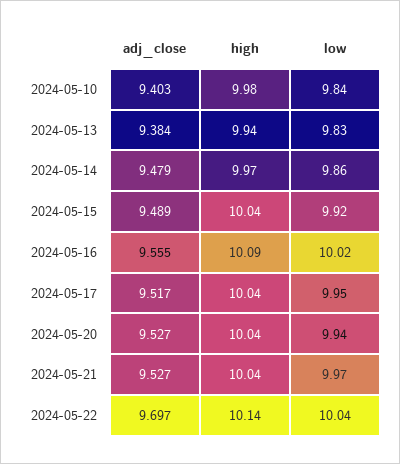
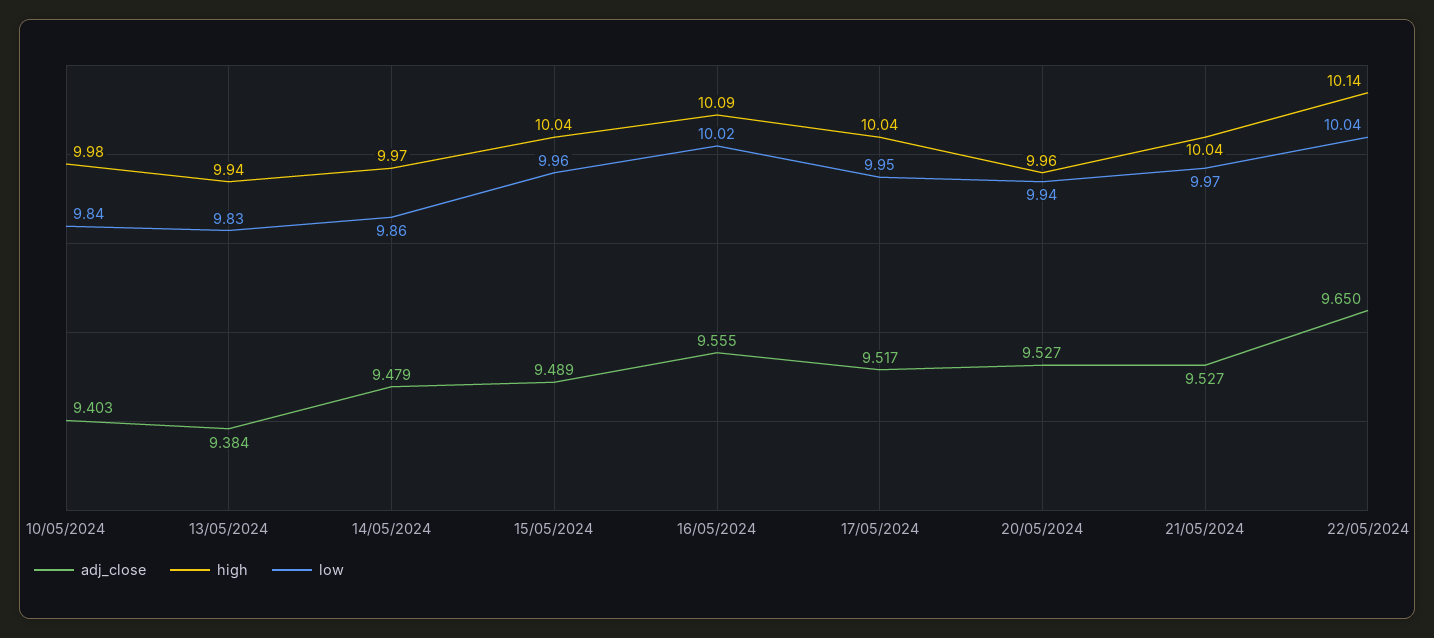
low, 2024-05-15: 9.92 -> 9.96
high, 2024-05-20: 10.04 -> 9.96
adj_close, 2024-05-22: 9.697 -> 9.65

